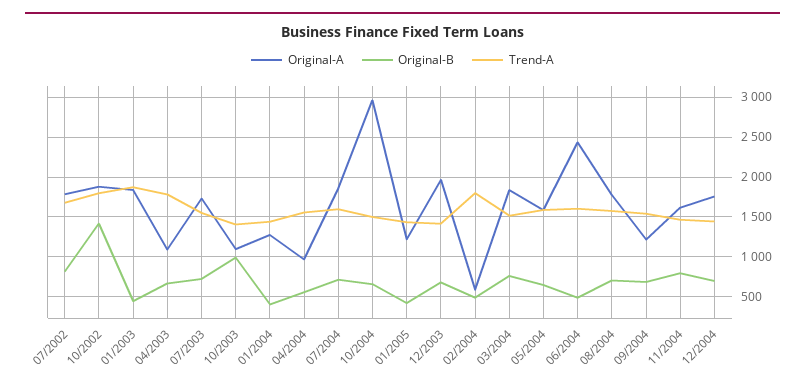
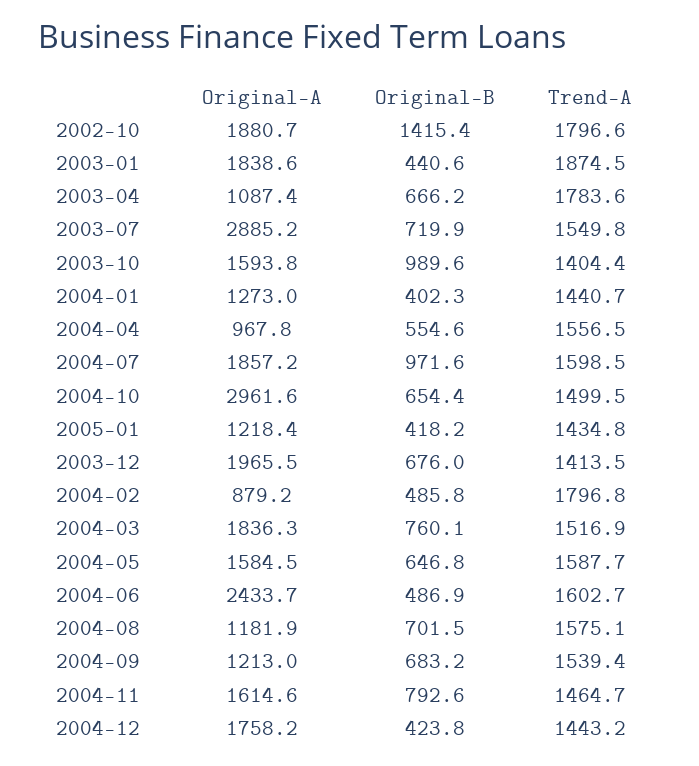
Original-A, 07/2002: 1800 -> none
Original-B, 07/2002: 800 -> none
Trend-A, 07/2002: 1700 -> none
Original-A, 07/2003: 1700 -> 2885.2
Original-A, 10/2003: 1100 -> 1593.8
Original-B, 07/2004: 700 -> 971.6
Original-A, 02/2004: 600 -> 879.2
Original-A, 08/2004: 1800 -> 1181.9
Original-B, 12/2004: 700 -> 423.8

